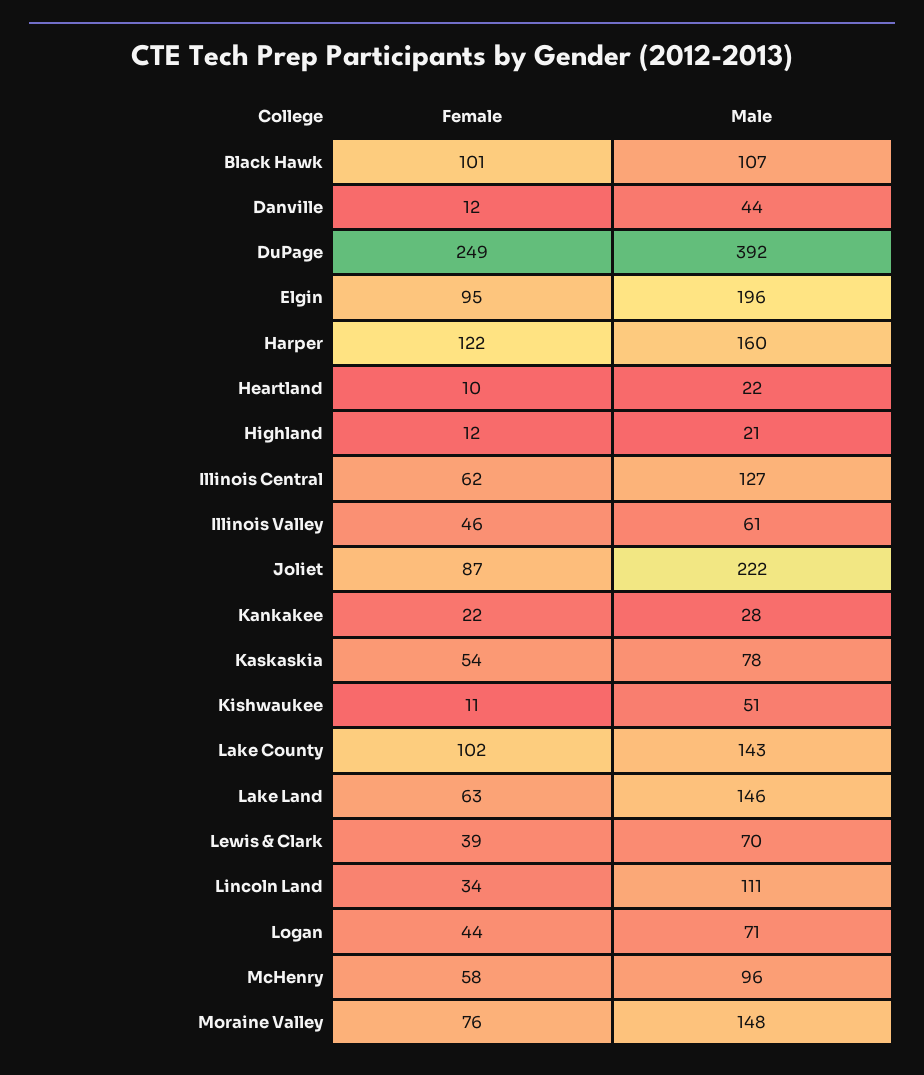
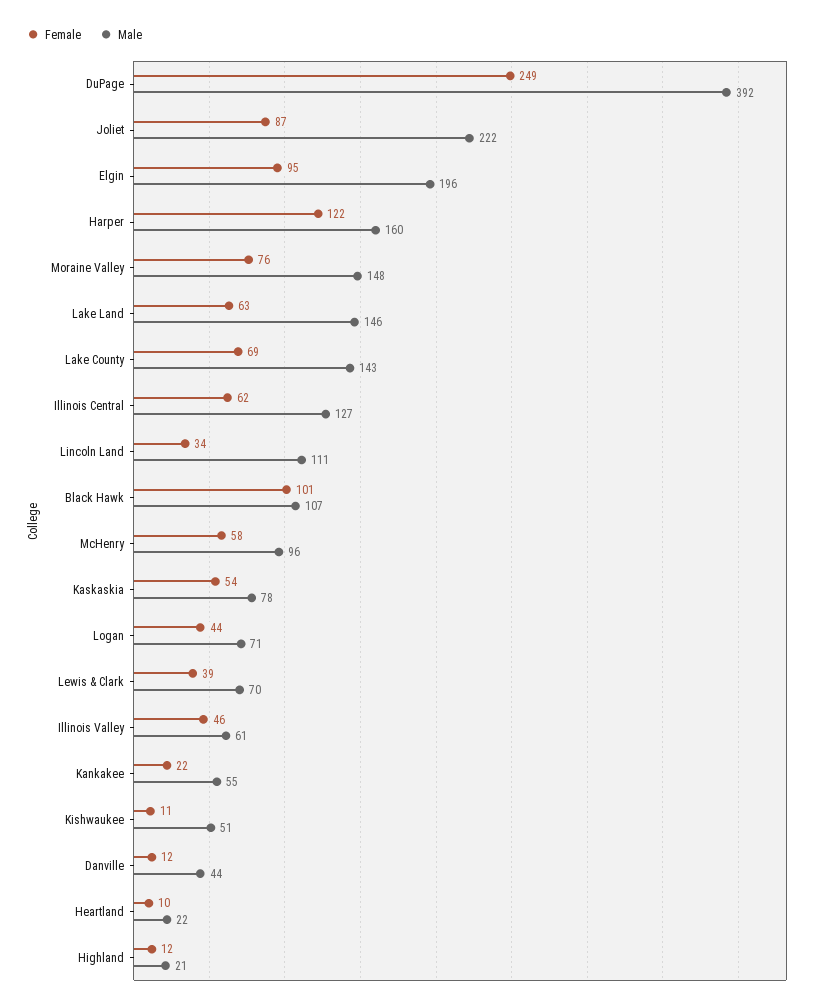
Male, Kankakee: 28 -> 55
Female, Lake County: 102 -> 69

